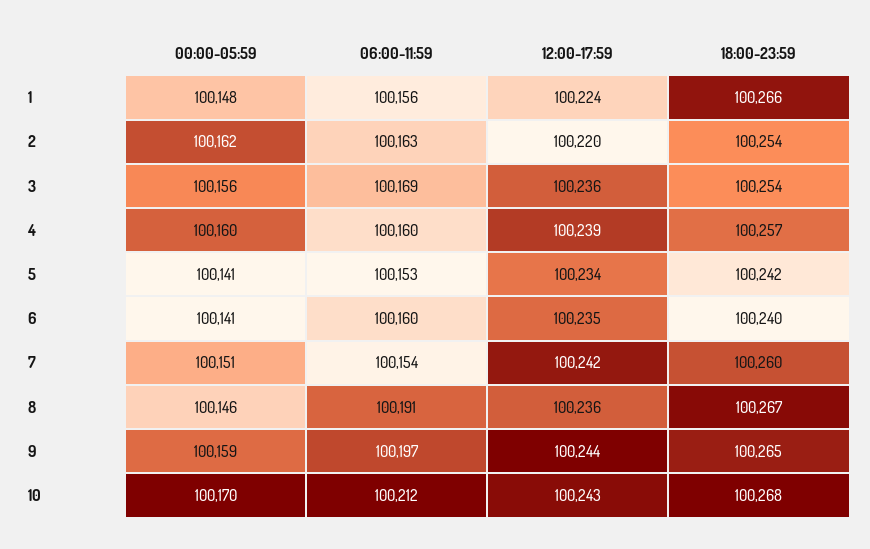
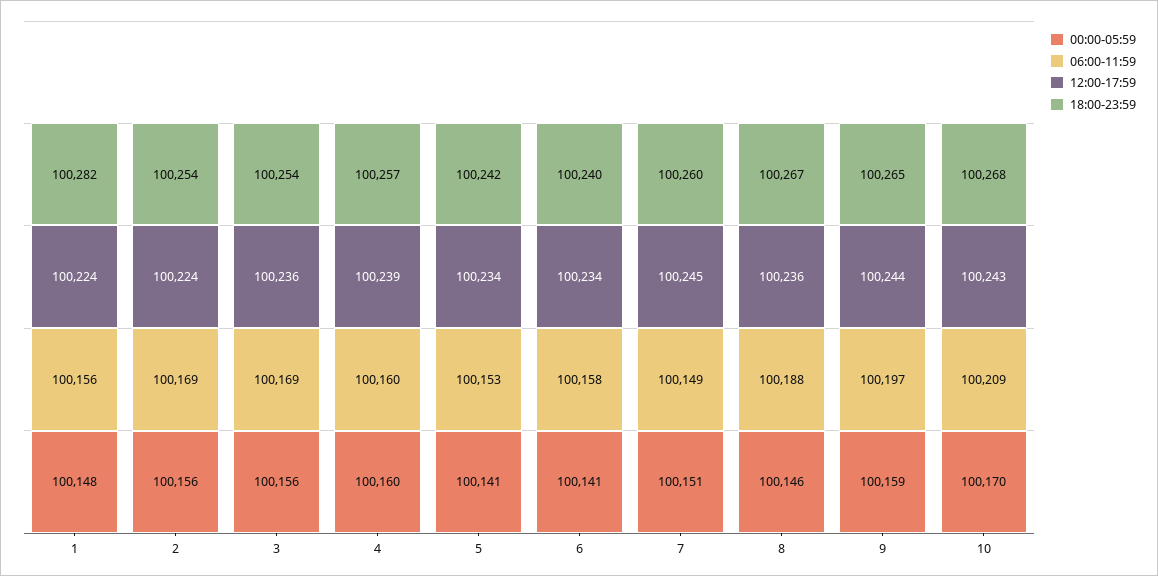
18:00-23:59, 1: 100266 -> 100282
00:00-05:59, 2: 100162 -> 100156
06:00-11:59, 2: 100163 -> 100169
12:00-17:59, 2: 100220 -> 100224
06:00-11:59, 6: 100160 -> 100158
12:00-17:59, 6: 100235 -> 100234
06:00-11:59, 7: 100154 -> 100149
12:00-17:59, 7: 100242 -> 100245
06:00-11:59, 8: 100191 -> 100188
06:00-11:59, 10: 100212 -> 100209

